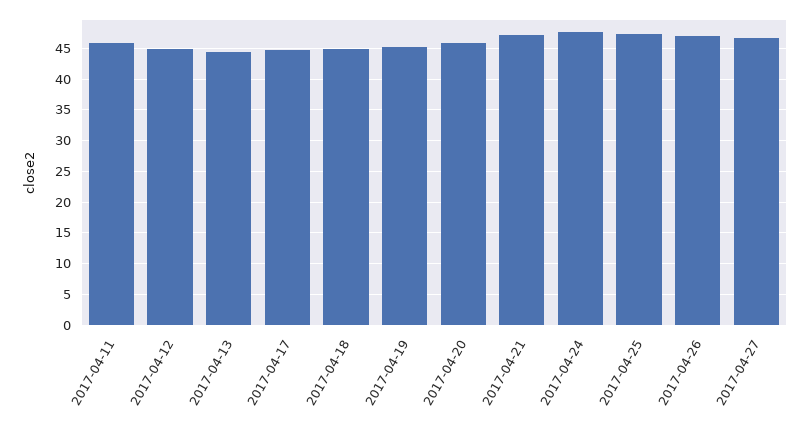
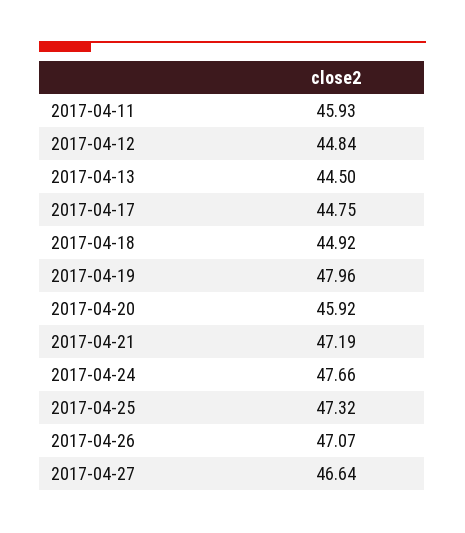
2017-04-19: 45 -> 47.96

